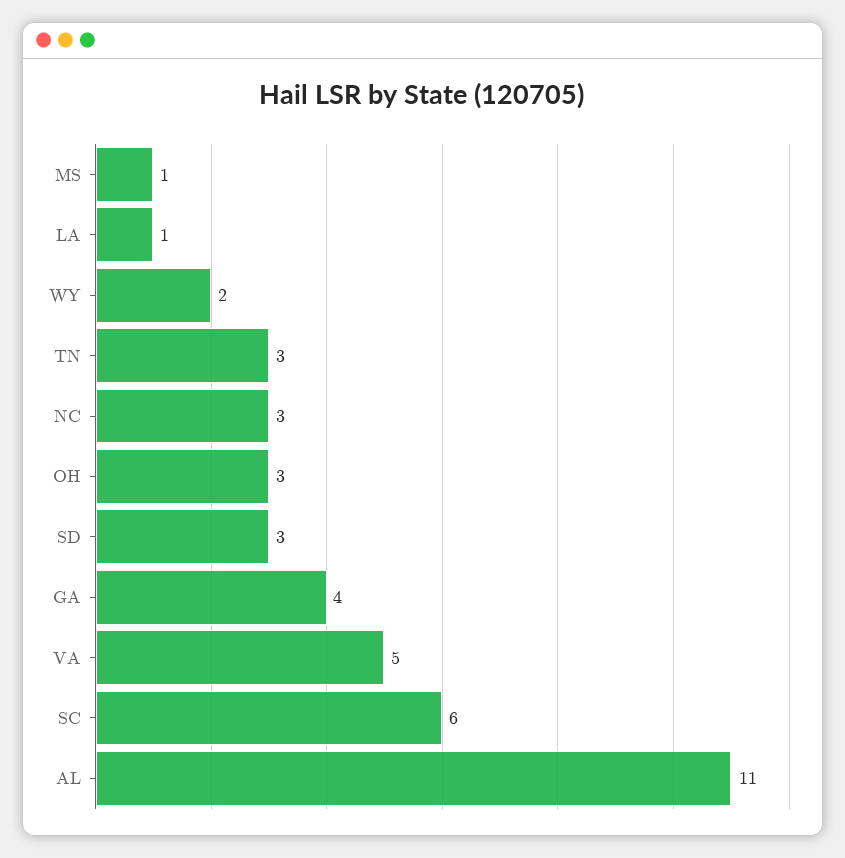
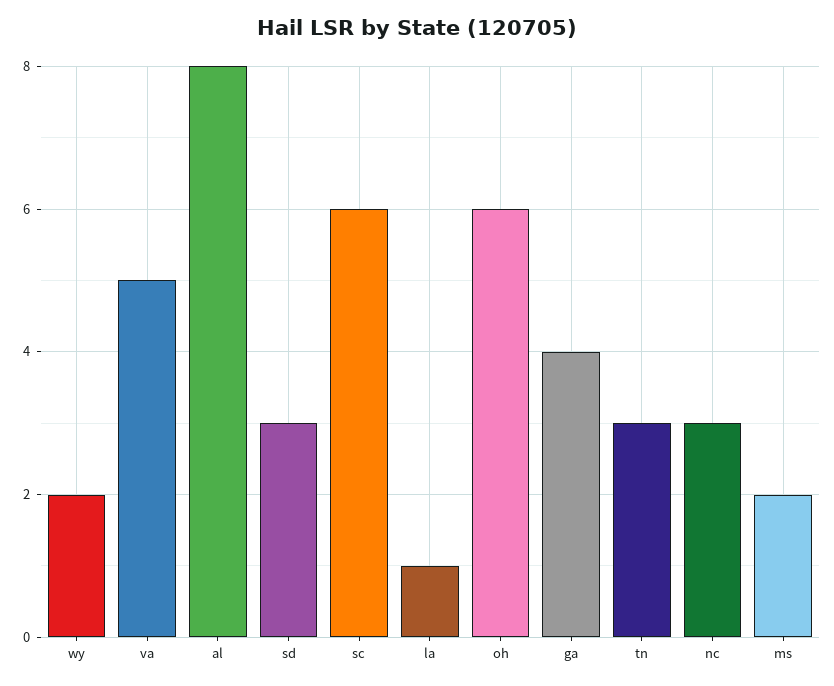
MS: 1 -> 2
OH: 3 -> 6
AL: 11 -> 8

